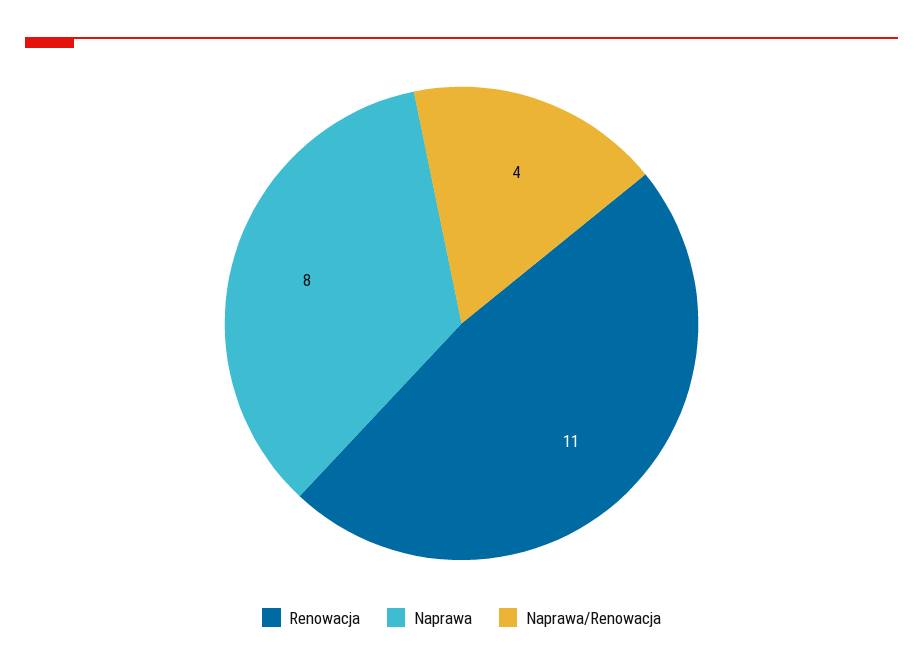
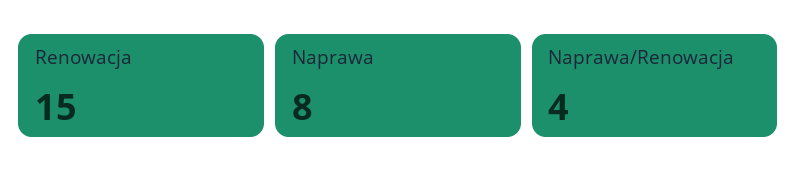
Renowacja: 11 -> 15

